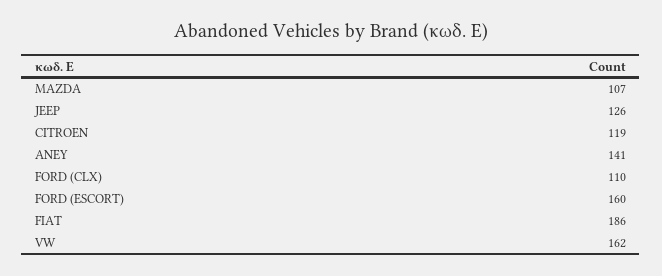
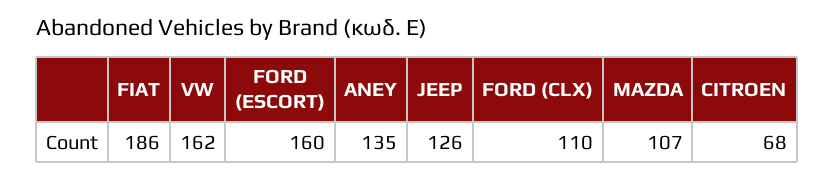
CITROEN: 119 -> 68
ΑΝΕΥ: 141 -> 135

